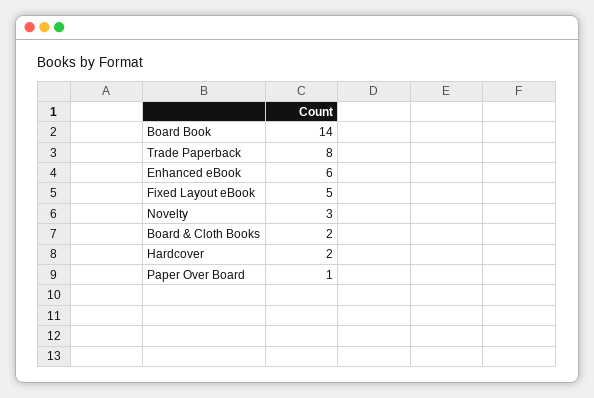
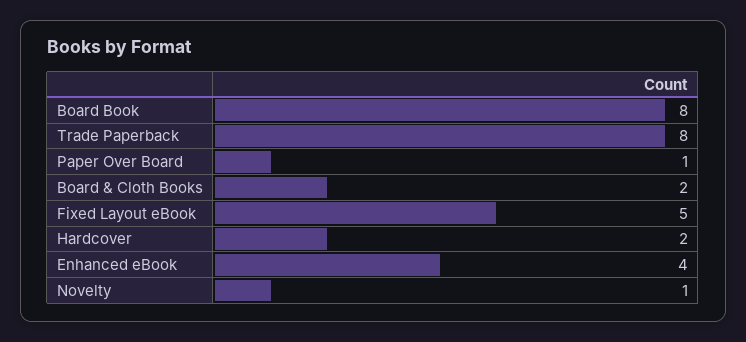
Board Book: 14 -> 8
Enhanced eBook: 6 -> 4
Novelty: 3 -> 1

